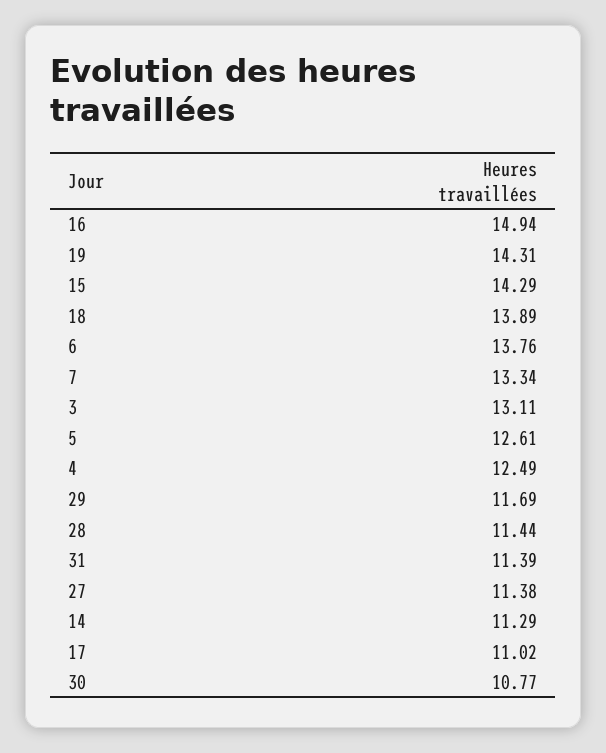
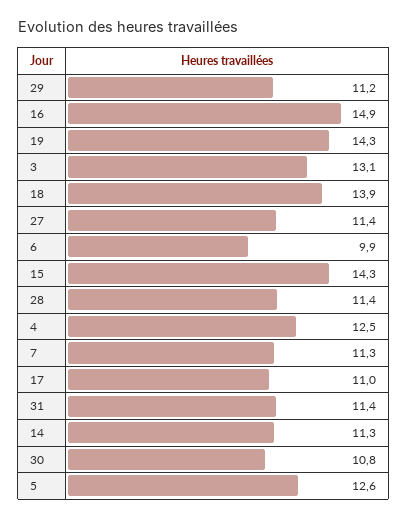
6: 13.76 -> 9.9
7: 13.34 -> 11.3
29: 11.69 -> 11.2

